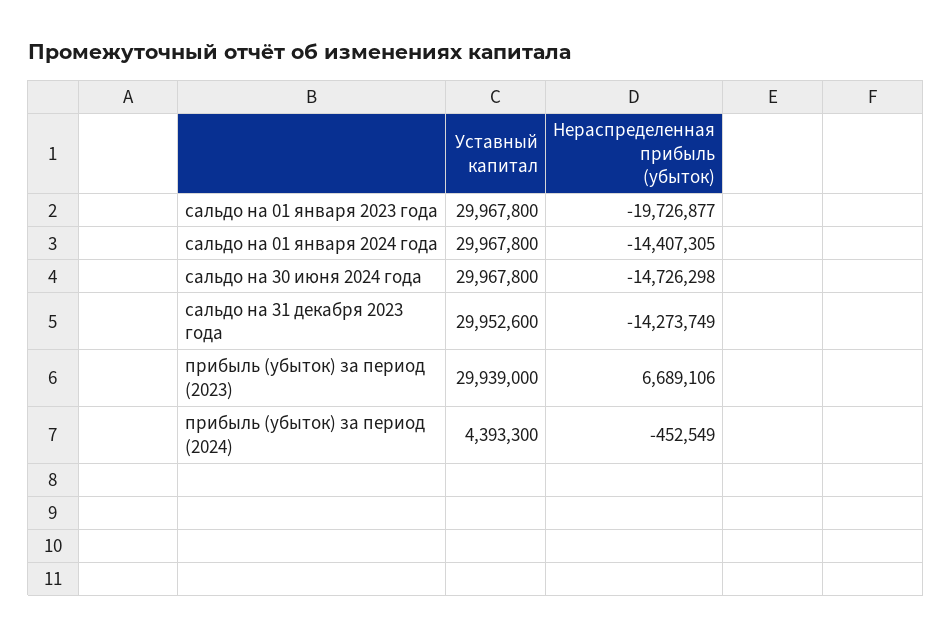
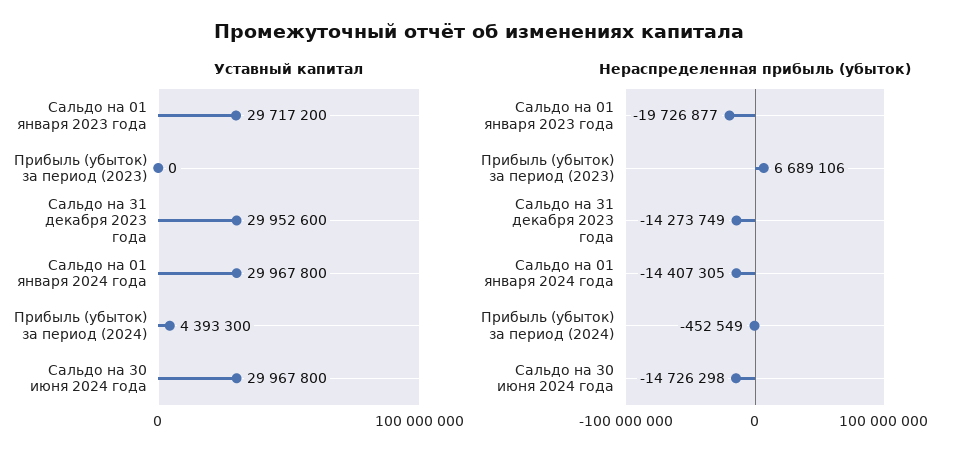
Уставный капитал, сальдо на 01 января 2023 года: 29967800 -> 29717200
Уставный капитал, прибыль (убыток) за период (2023): 29939000 -> 0

